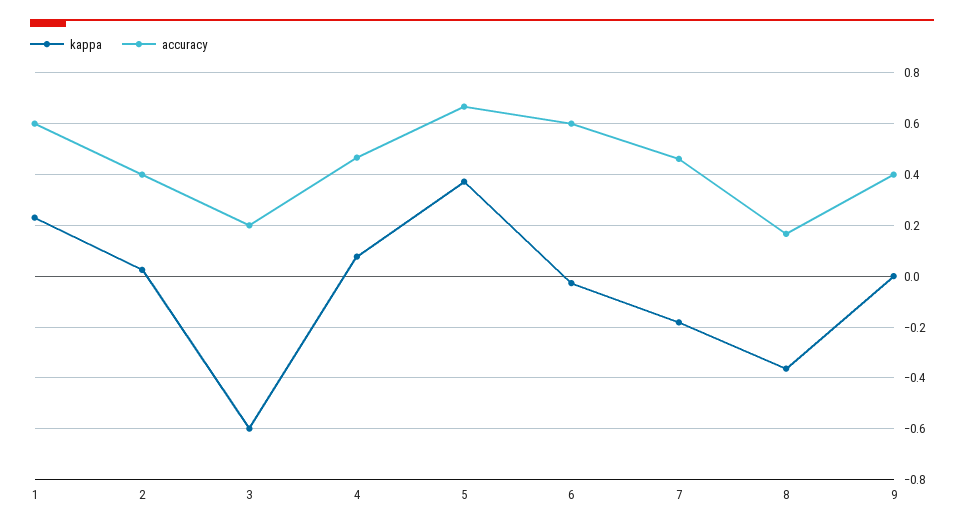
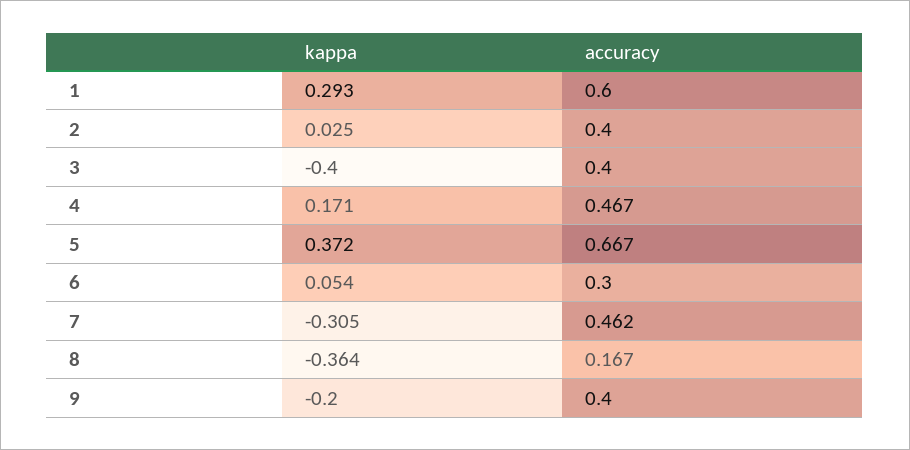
kappa, 1: 0.225 -> 0.293
kappa, 3: -0.6 -> -0.4
accuracy, 3: 0.2 -> 0.4
kappa, 4: 0.075 -> 0.171
kappa, 6: -0.025 -> 0.054
accuracy, 6: 0.6 -> 0.3
kappa, 7: -0.175 -> -0.305
kappa, 9: 0 -> -0.2

